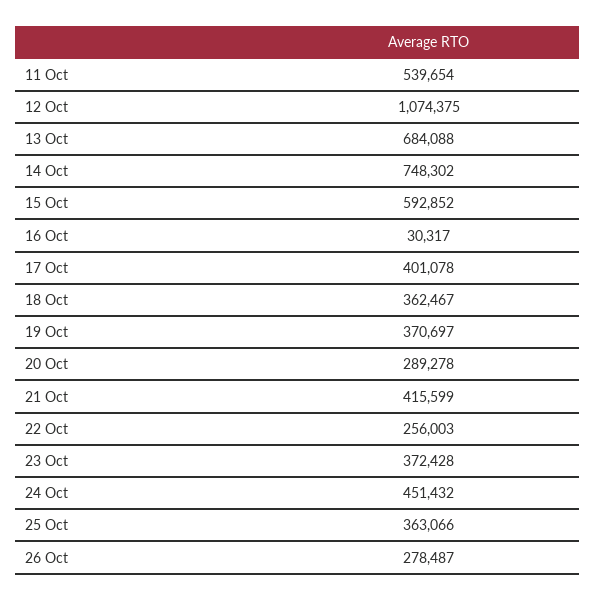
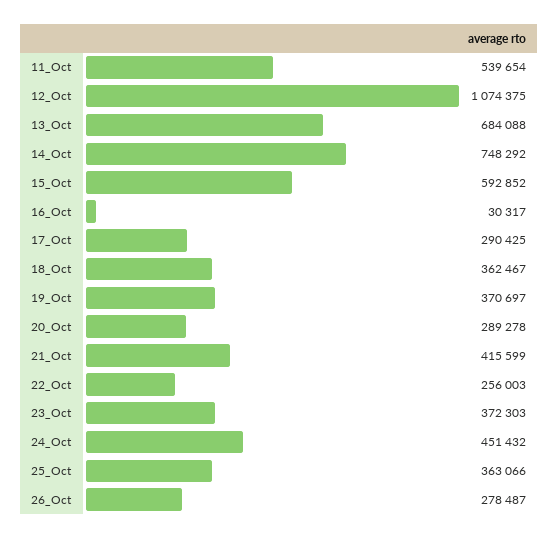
14 Oct: 748302 -> 748292
17 Oct: 401078 -> 290425
23 Oct: 372428 -> 372303

